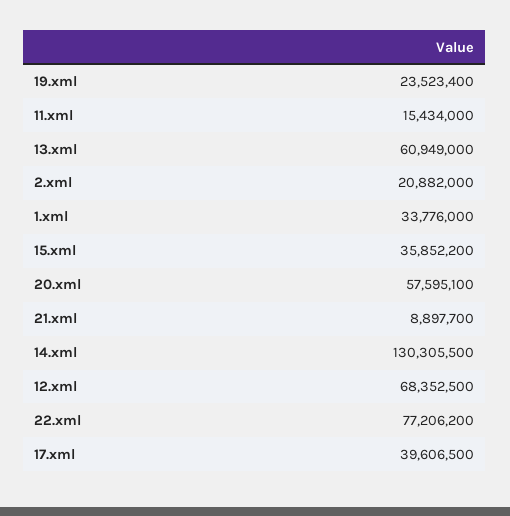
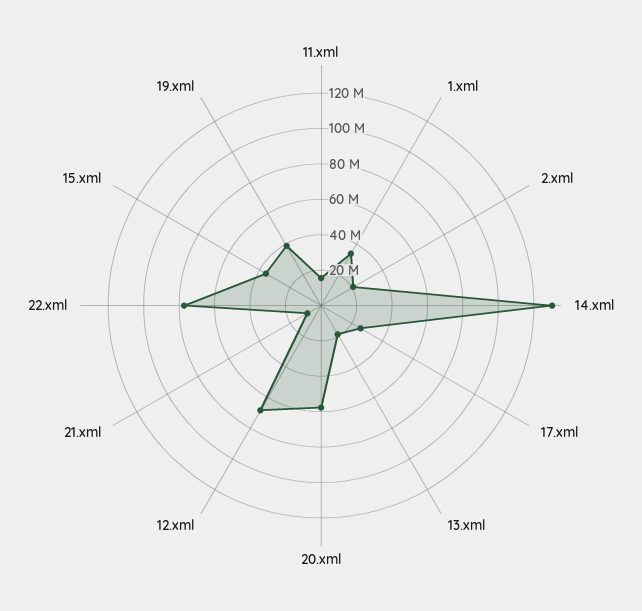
19.xml: 23523400 -> 40000000
13.xml: 60949000 -> 20000000
17.xml: 39606500 -> 25000000

